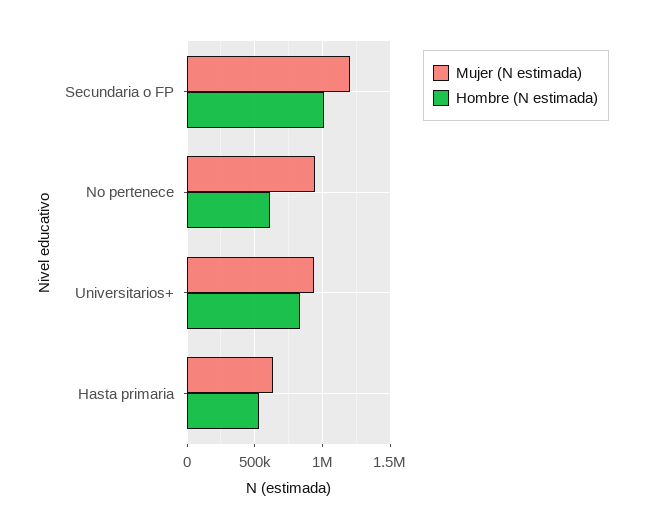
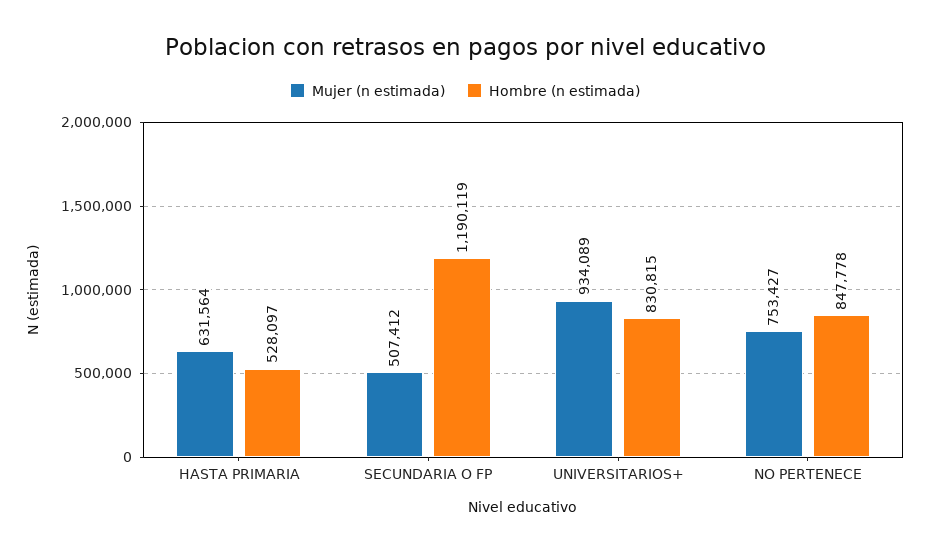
Mujer (N estimada), Secundaria o FP: 1200000 -> 507412
Hombre (N estimada), Secundaria o FP: 1000000 -> 1190119
Mujer (N estimada), No pertenece: 950000 -> 753427
Hombre (N estimada), No pertenece: 600000 -> 847778

